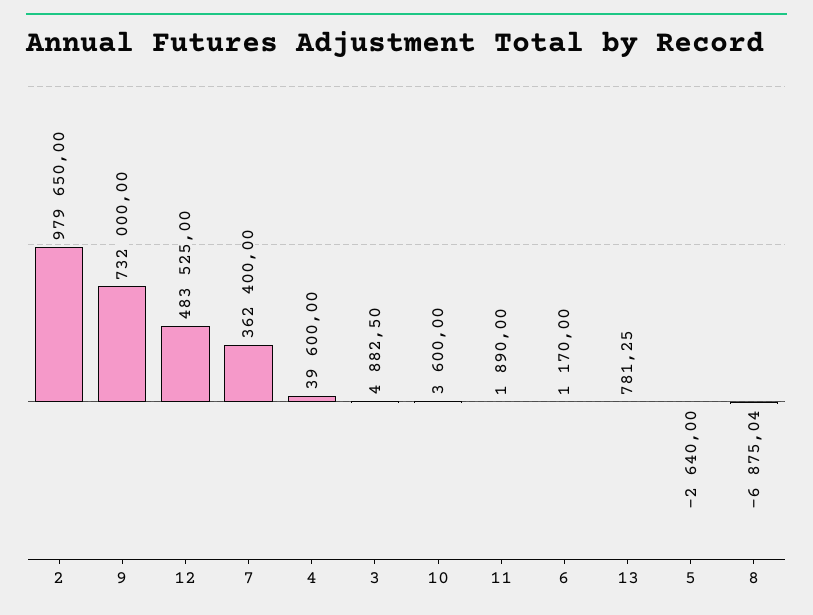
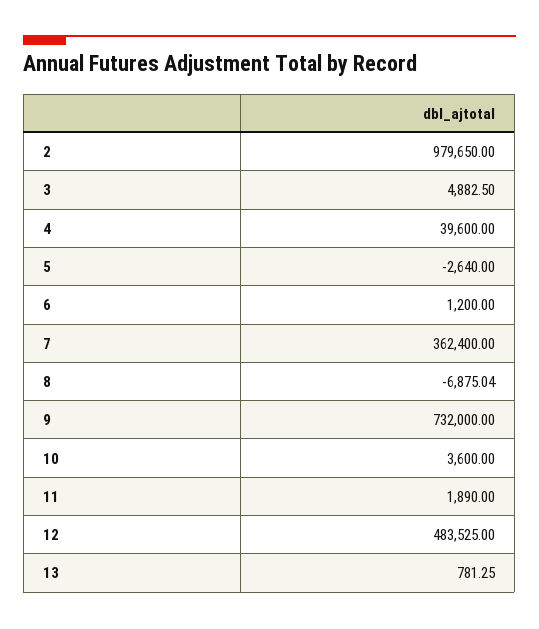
6: 1170 -> 1200

